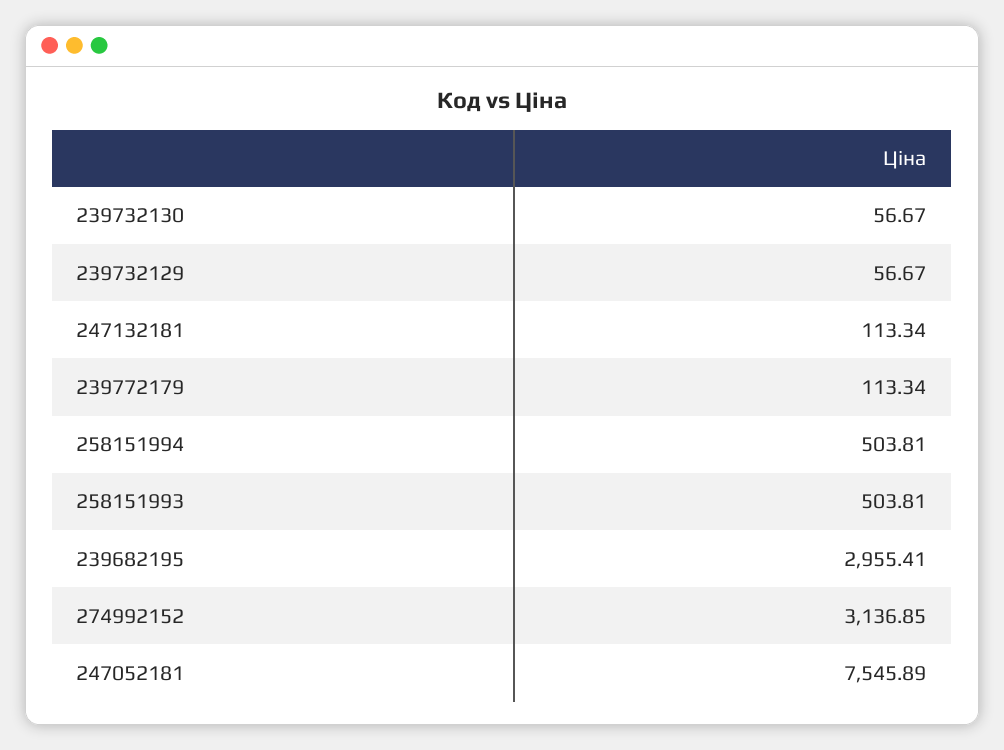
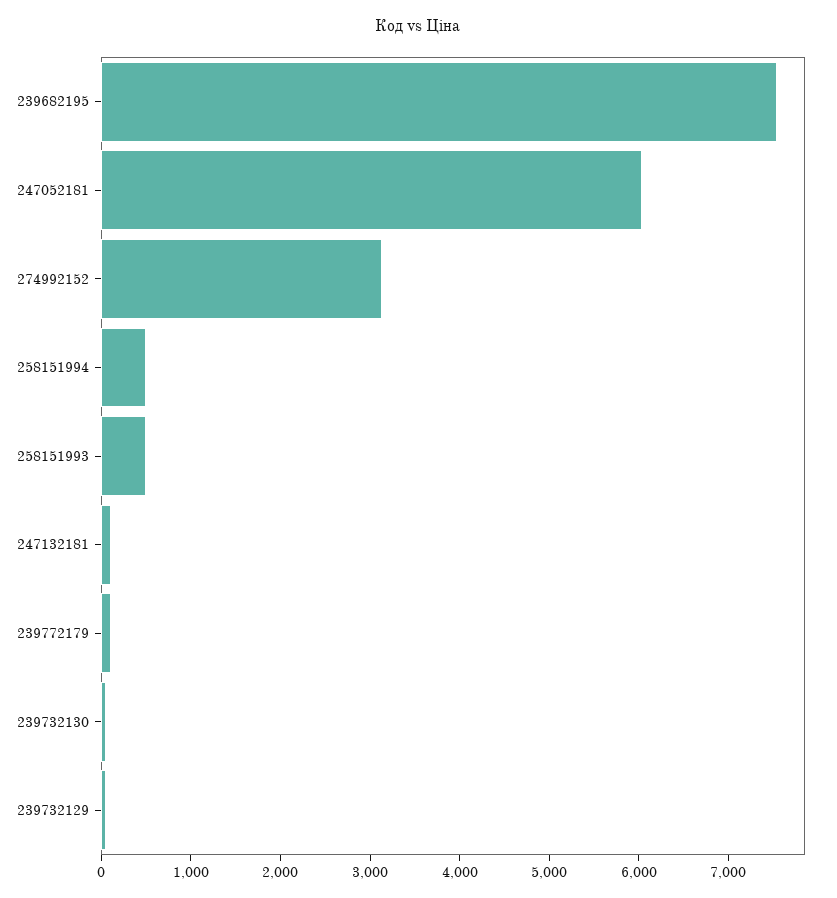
239682195: 2955.41 -> 7600
247052181: 7545.89 -> 6000

